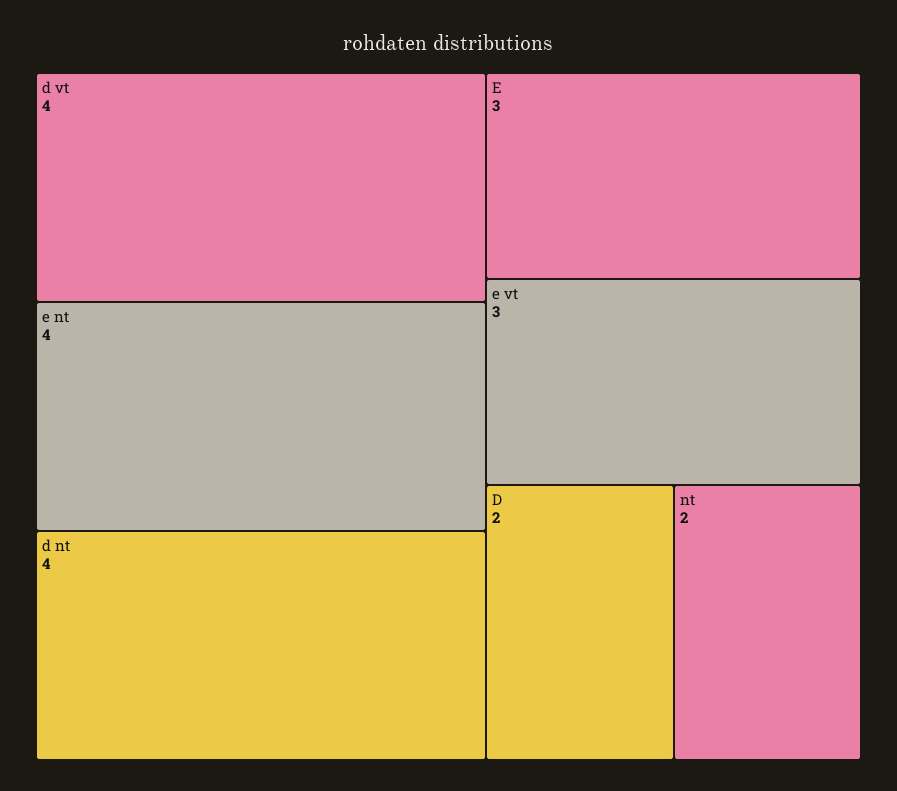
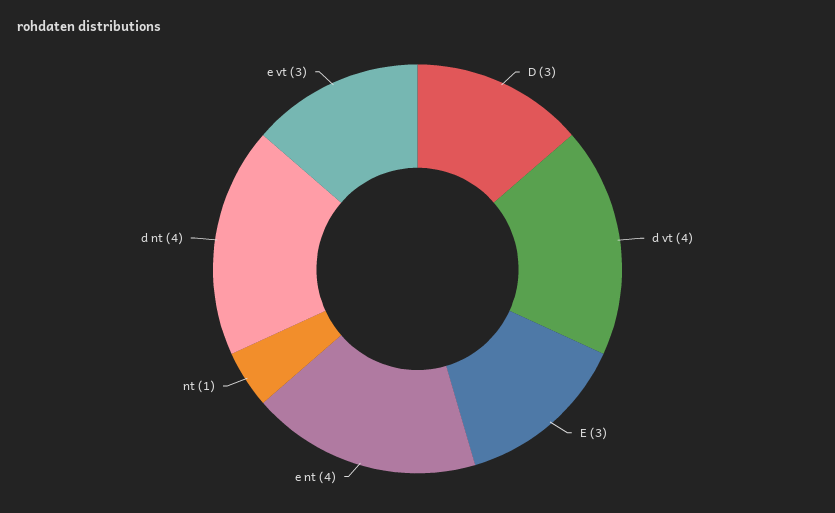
D: 2 -> 3
nt: 2 -> 1

